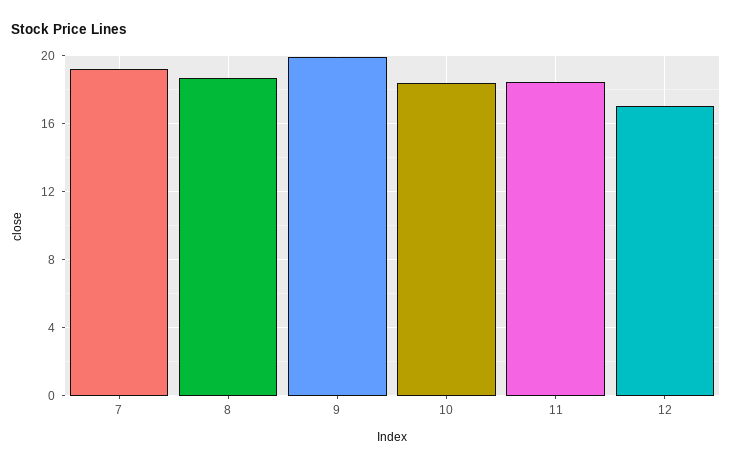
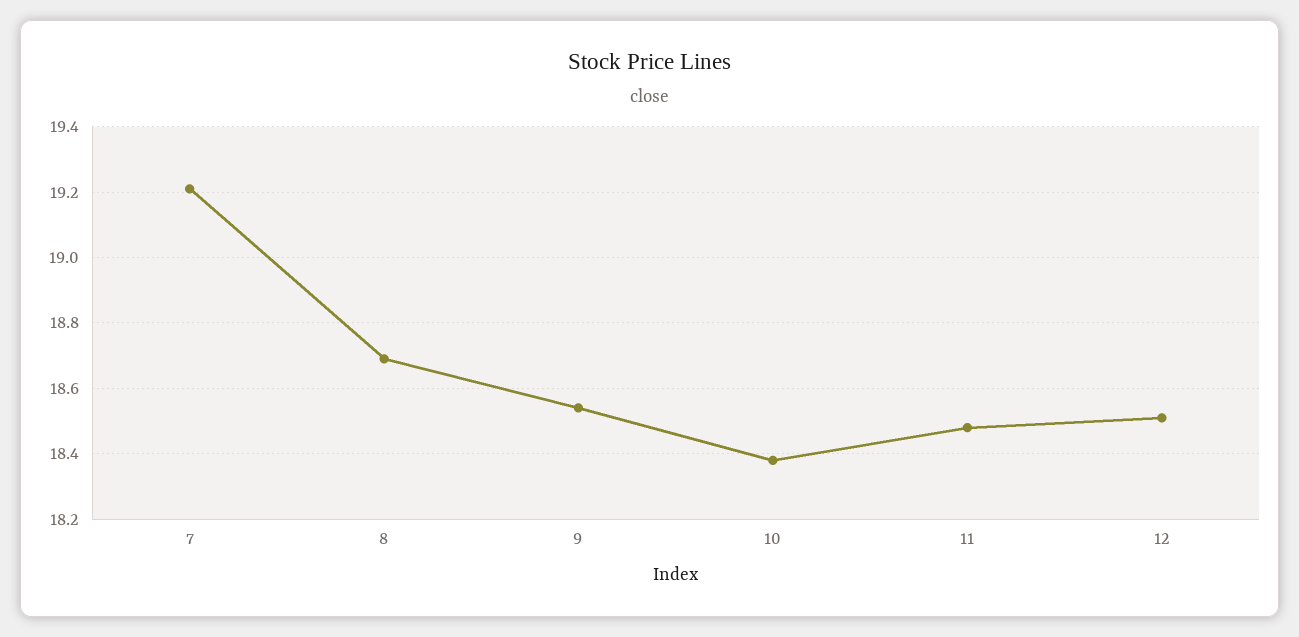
9: 20 -> 18.55
12: 17 -> 18.5

